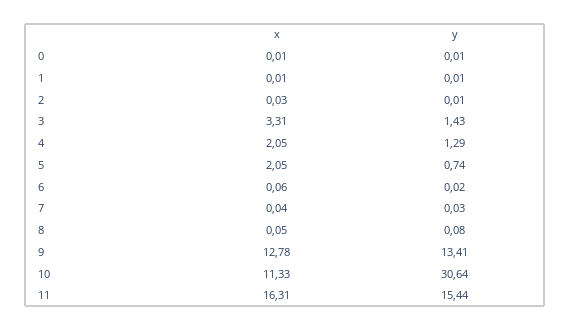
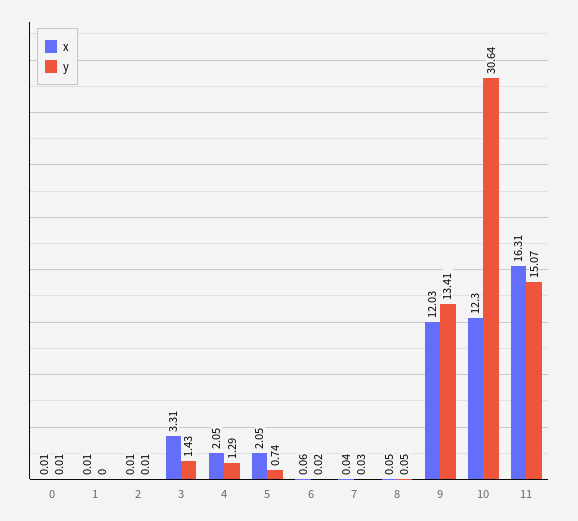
y, 1: 0.01 -> 0
x, 2: 0.03 -> 0.01
y, 8: 0.08 -> 0.05
x, 9: 12.78 -> 12.03
x, 10: 11.33 -> 12.3
y, 11: 15.44 -> 15.07

